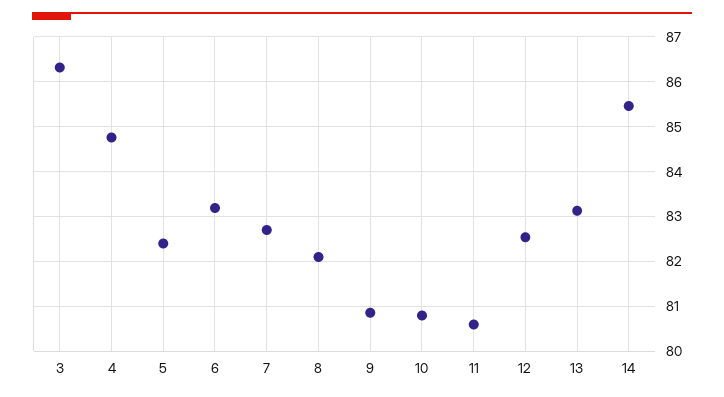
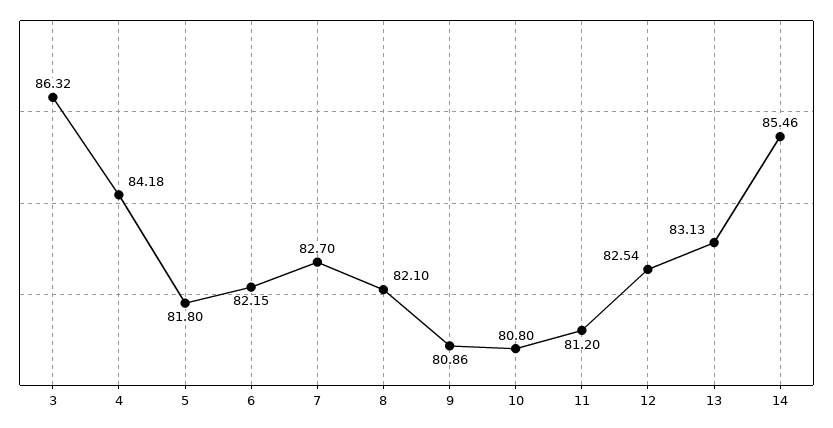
4: 84.8 -> 84.18
5: 82.4 -> 81.8
6: 83.2 -> 82.15
11: 80.6 -> 81.2

